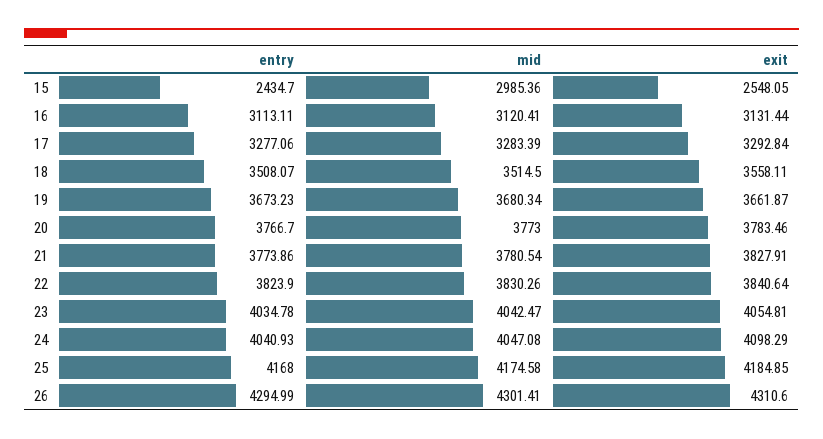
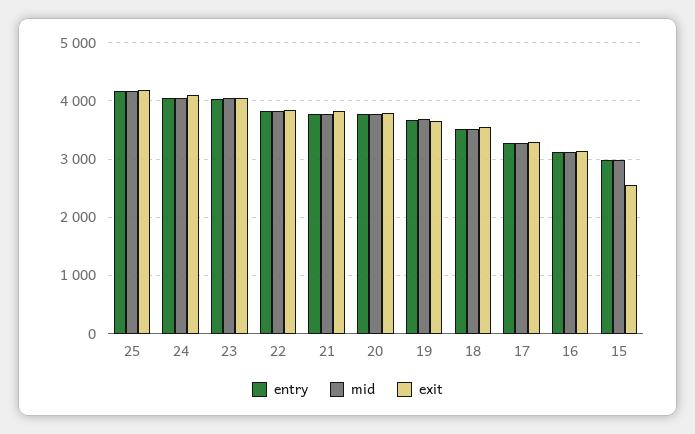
entry, 15: 2434.7 -> 3000
entry, 26: 4294.99 -> none
mid, 26: 4301.41 -> none
exit, 26: 4310.6 -> none

